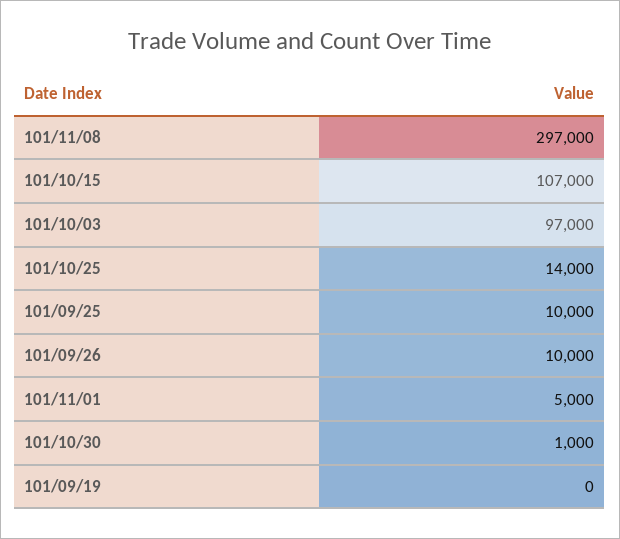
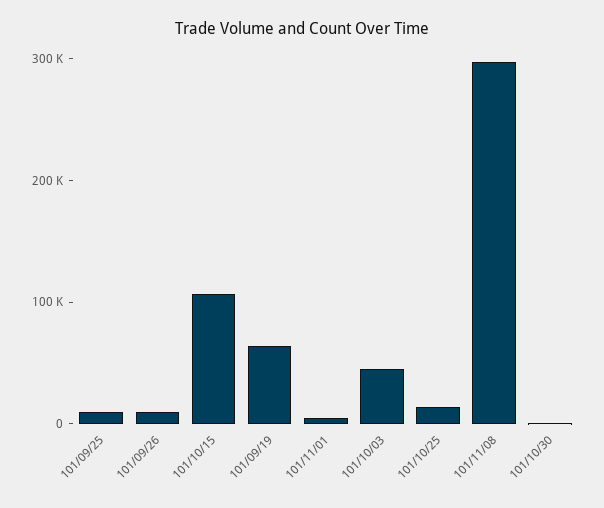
101/10/03: 97000 -> 40000
101/09/19: 0 -> 60000

